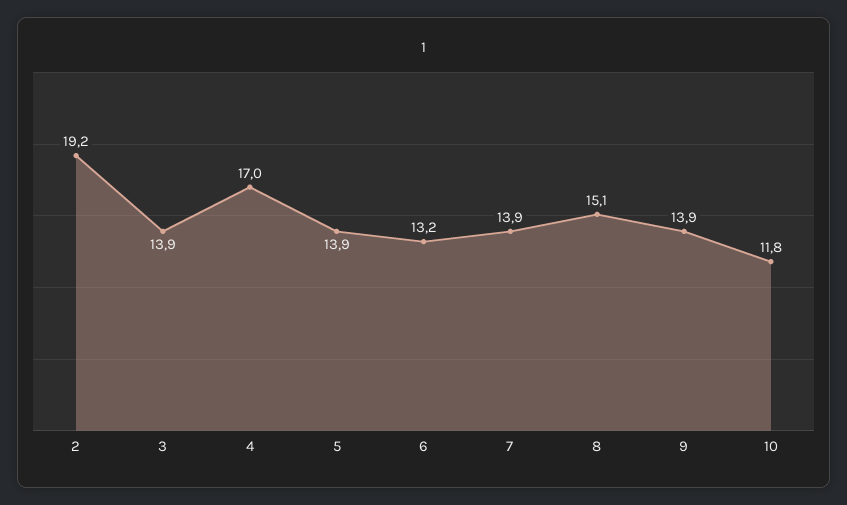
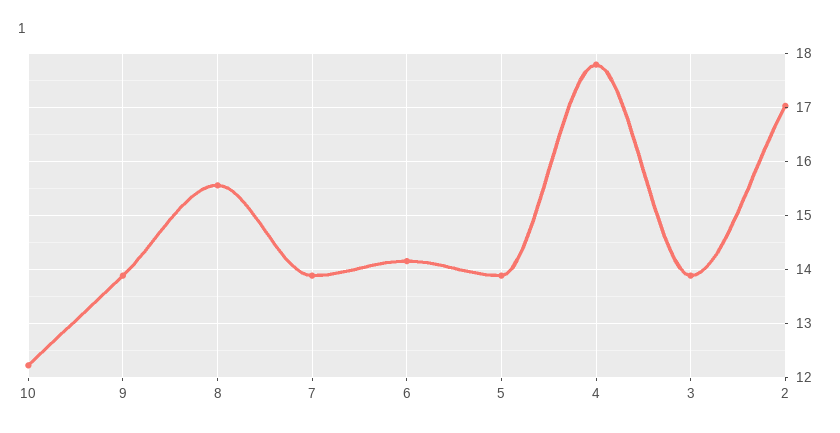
2: 19.2 -> 17
4: 17 -> 17.8
6: 13.2 -> 14.2
8: 15.1 -> 15.6
10: 11.8 -> 12.2

